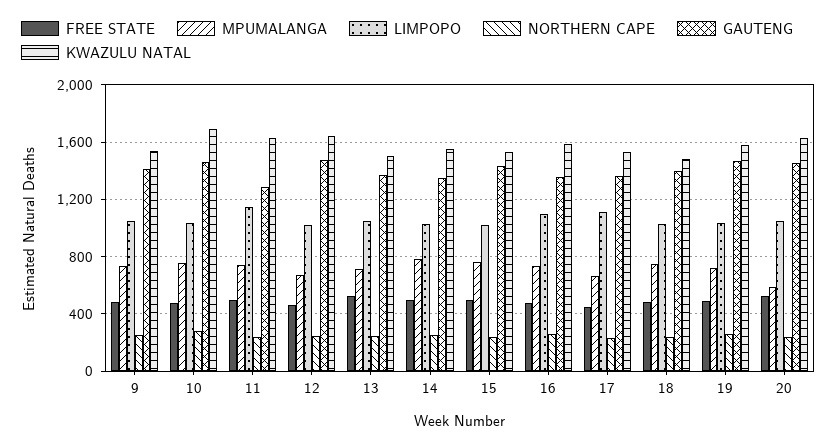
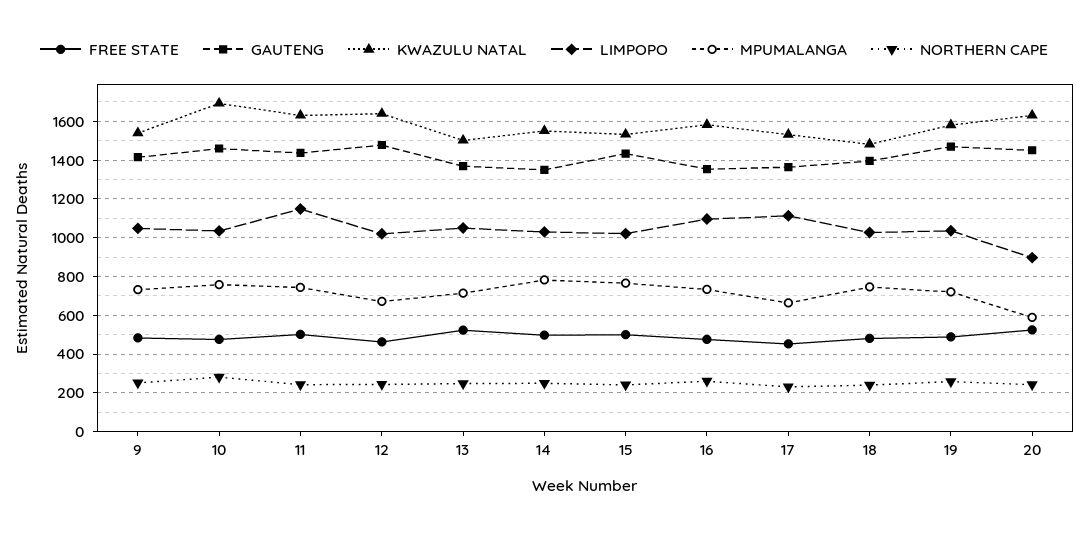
GAUTENG, 11: 1300 -> 1450
LIMPOPO, 20: 1050 -> 900

